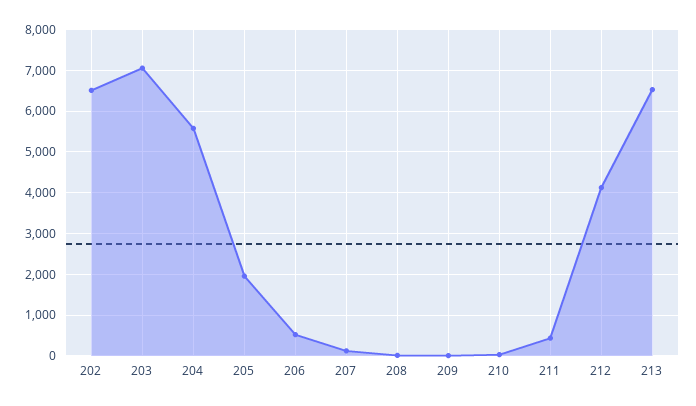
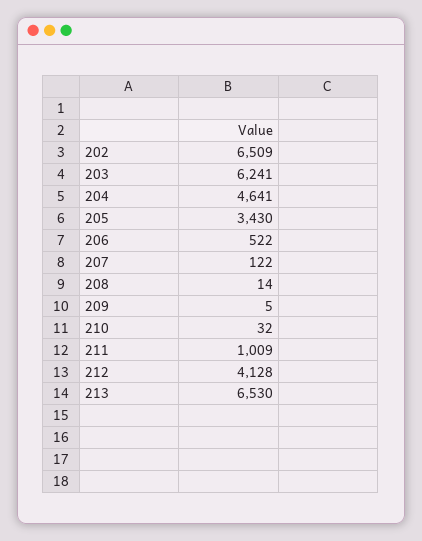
203: 7000 -> 6241
204: 5600 -> 4641
205: 2000 -> 3430
211: 400 -> 1009

